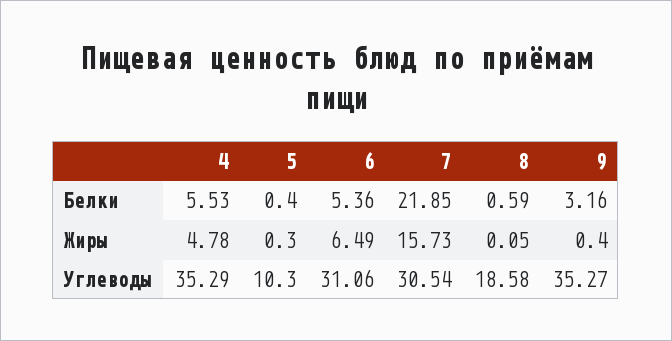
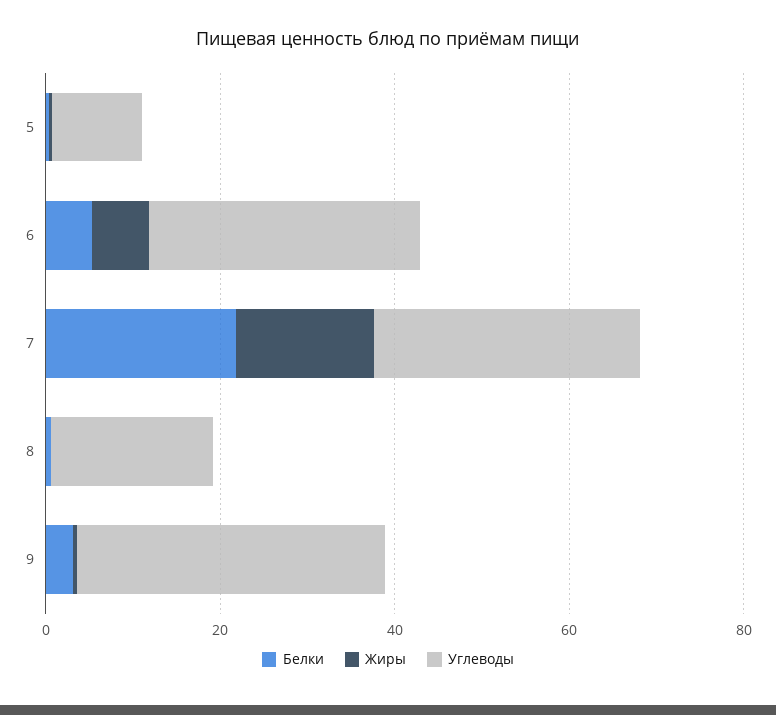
Белки, 4: 5.53 -> none
Жиры, 4: 4.78 -> none
Углеводы, 4: 35.29 -> none

